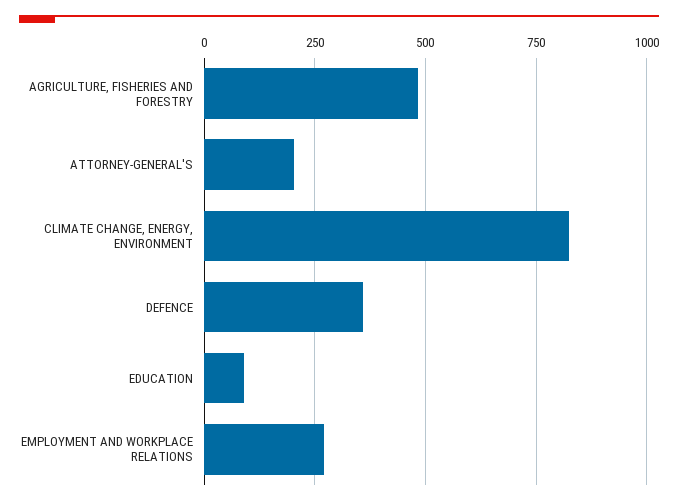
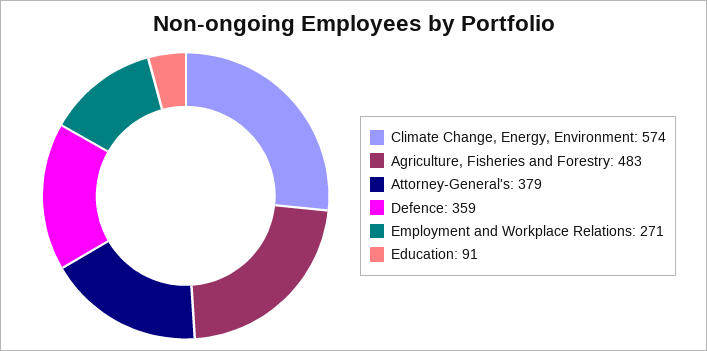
ATTORNEY-GENERAL'S: 200 -> 379
CLIMATE CHANGE, ENERGY, ENVIRONMENT: 825 -> 574

